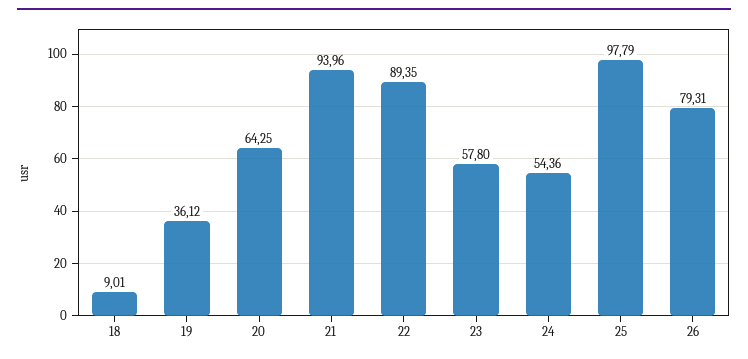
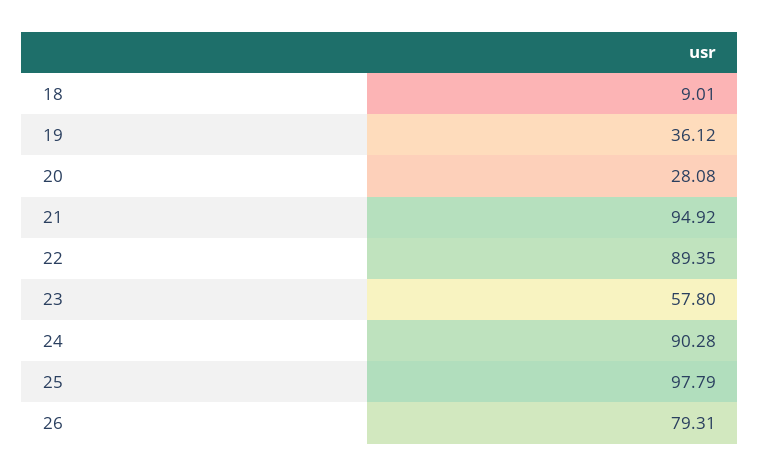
20: 64.25 -> 28.08
21: 93.96 -> 94.92
24: 54.36 -> 90.28

